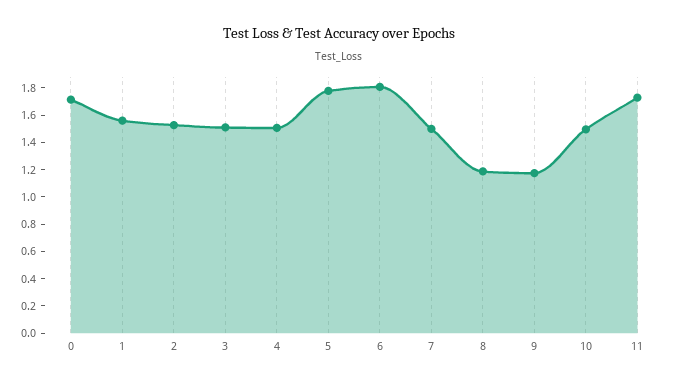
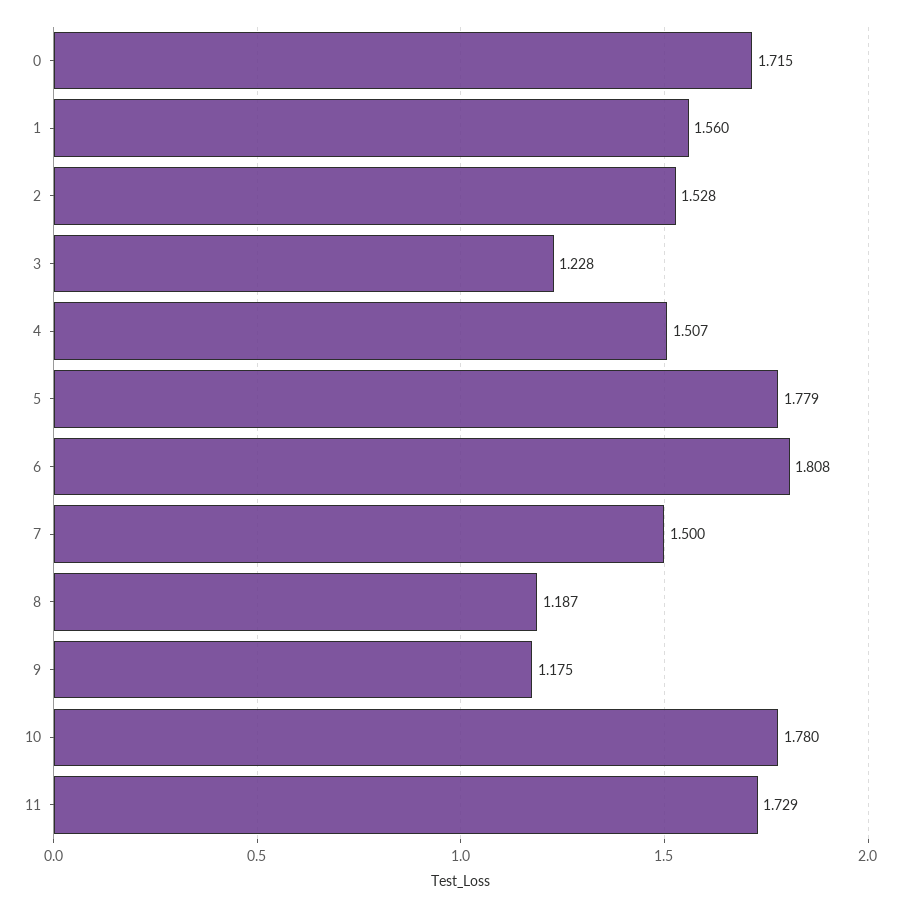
3: 1.5 -> 1.228
10: 1.5 -> 1.78

